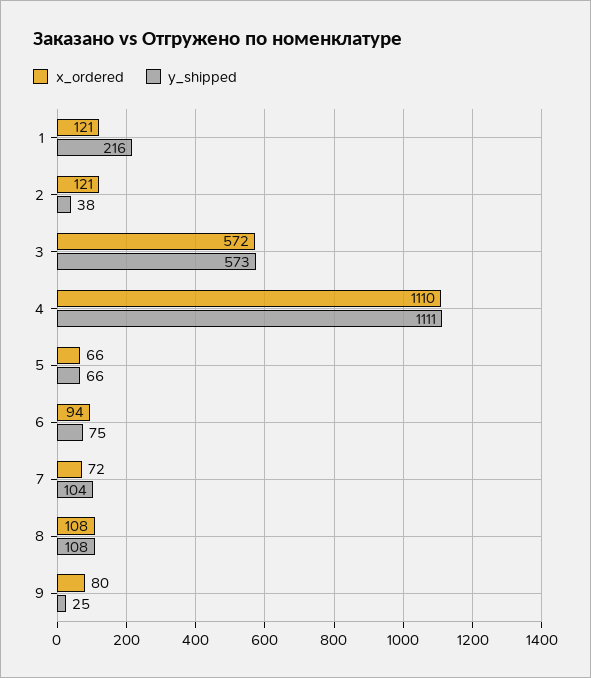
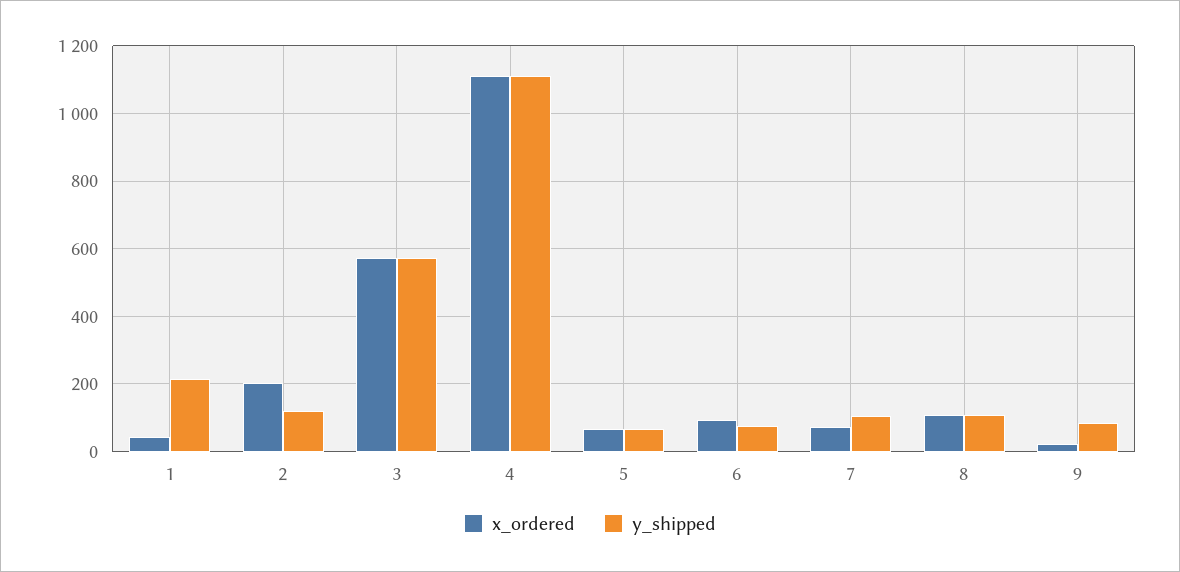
x_ordered, 1: 121 -> 40
x_ordered, 2: 121 -> 200
y_shipped, 2: 38 -> 120
x_ordered, 9: 80 -> 20
y_shipped, 9: 25 -> 80

